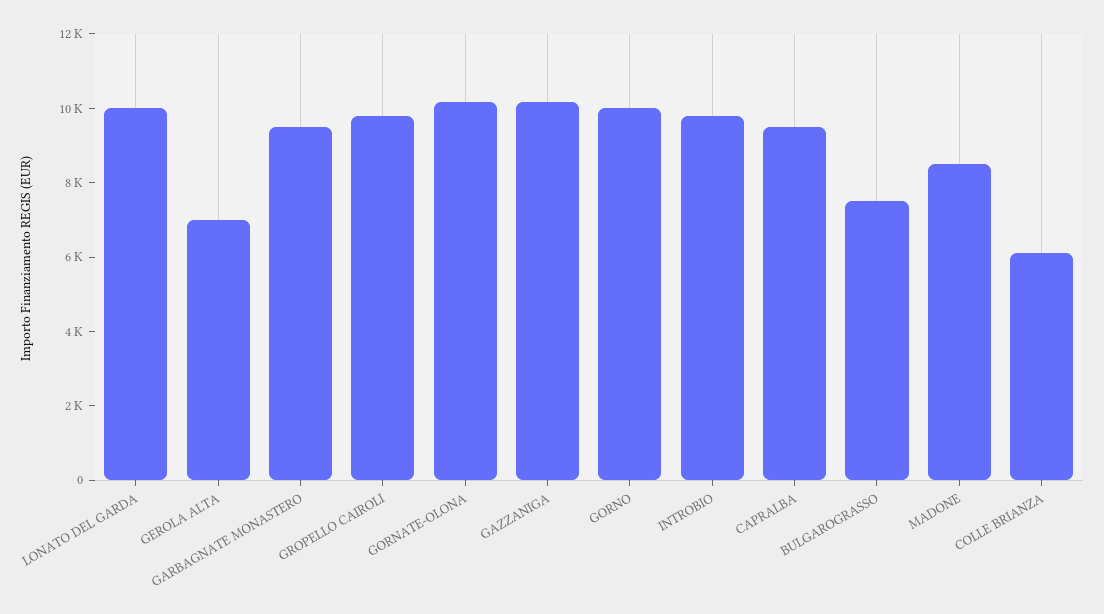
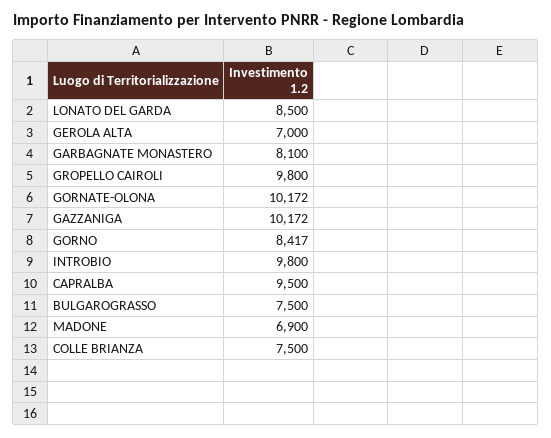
LONATO DEL GARDA: 10000 -> 8500
GARBAGNATE MONASTERO: 9500 -> 8100
GORNO: 10000 -> 8417
MADONE: 8500 -> 6900
COLLE BRIANZA: 6000 -> 7500

